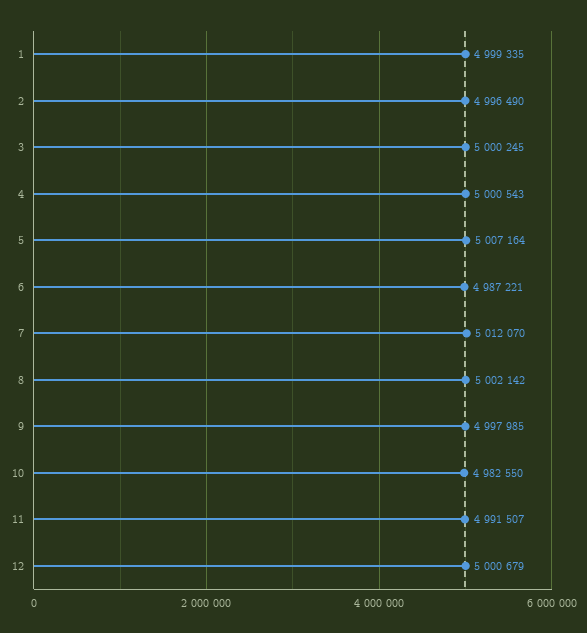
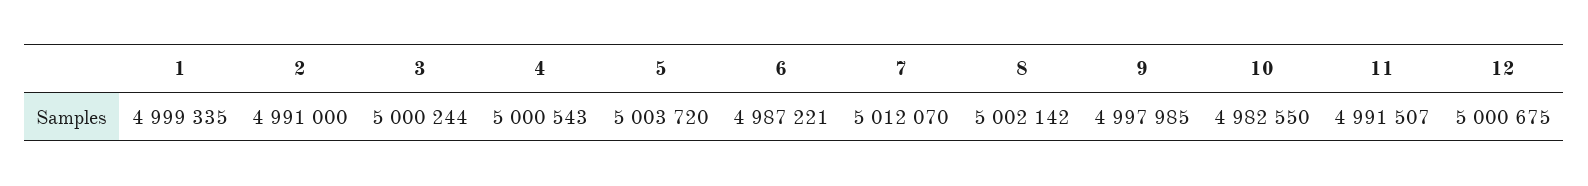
2: 4996490 -> 4991000
3: 5000245 -> 5000244
5: 5007164 -> 5003720
12: 5000679 -> 5000675

